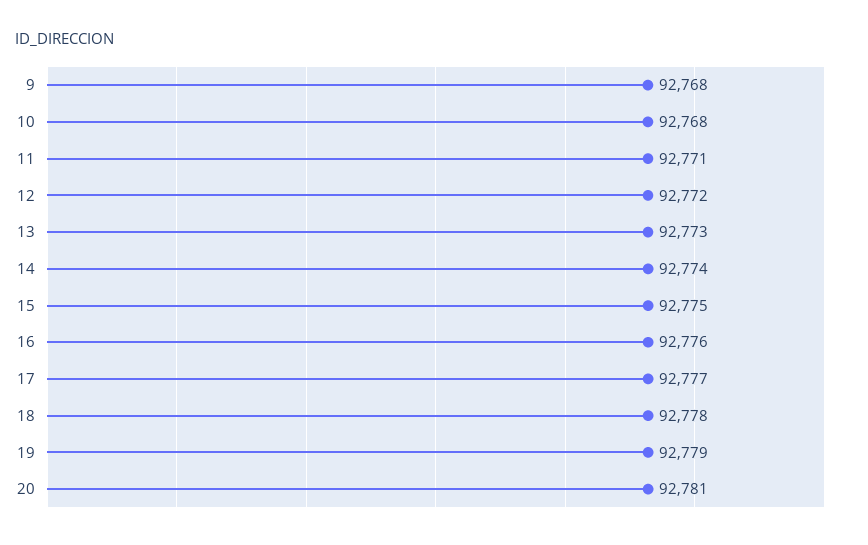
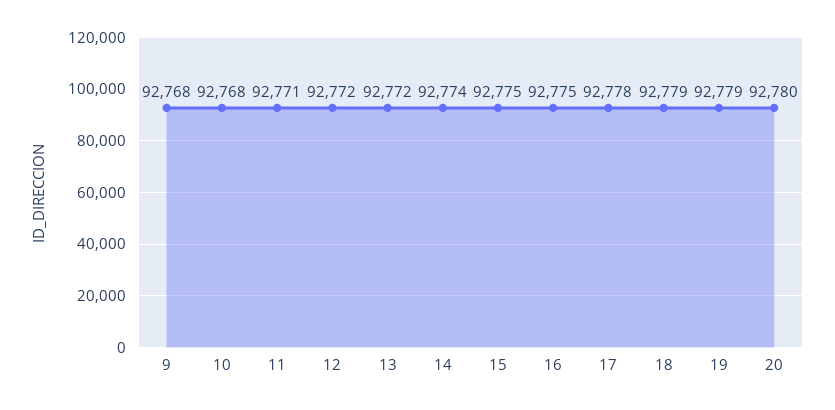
13: 92773 -> 92772
16: 92776 -> 92775
17: 92777 -> 92778
18: 92778 -> 92779
20: 92781 -> 92780

